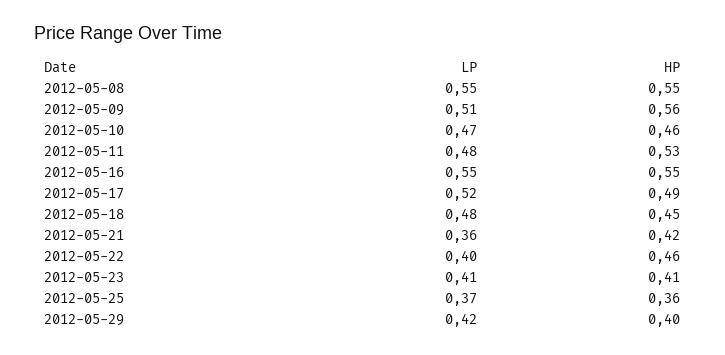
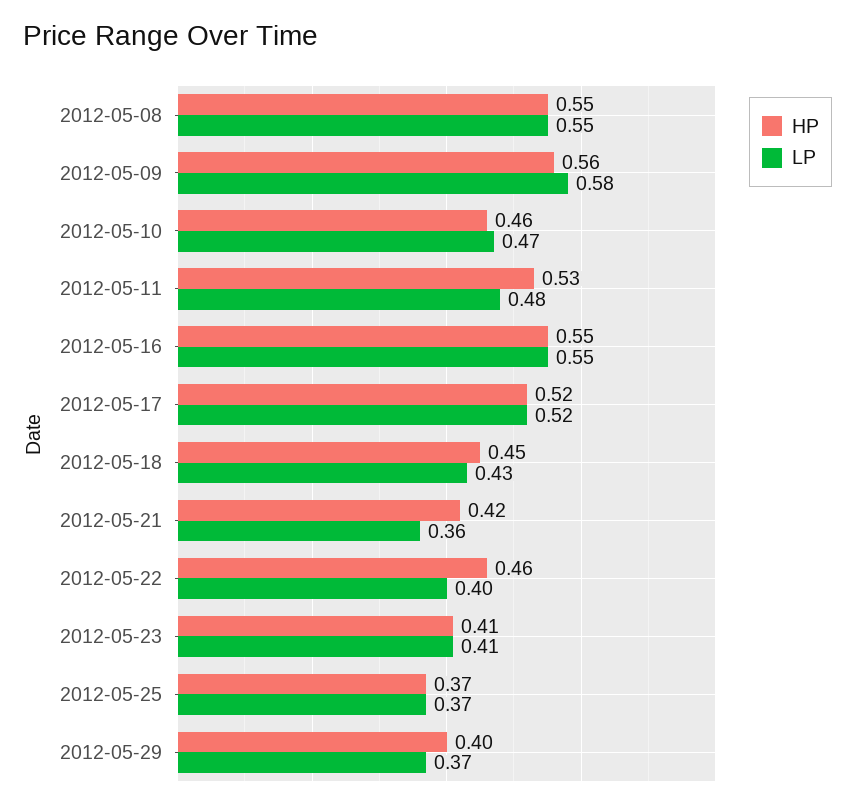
LP, 2012-05-09: 0.51 -> 0.58
HP, 2012-05-17: 0.49 -> 0.52
LP, 2012-05-18: 0.48 -> 0.43
HP, 2012-05-25: 0.36 -> 0.37
LP, 2012-05-29: 0.42 -> 0.37

